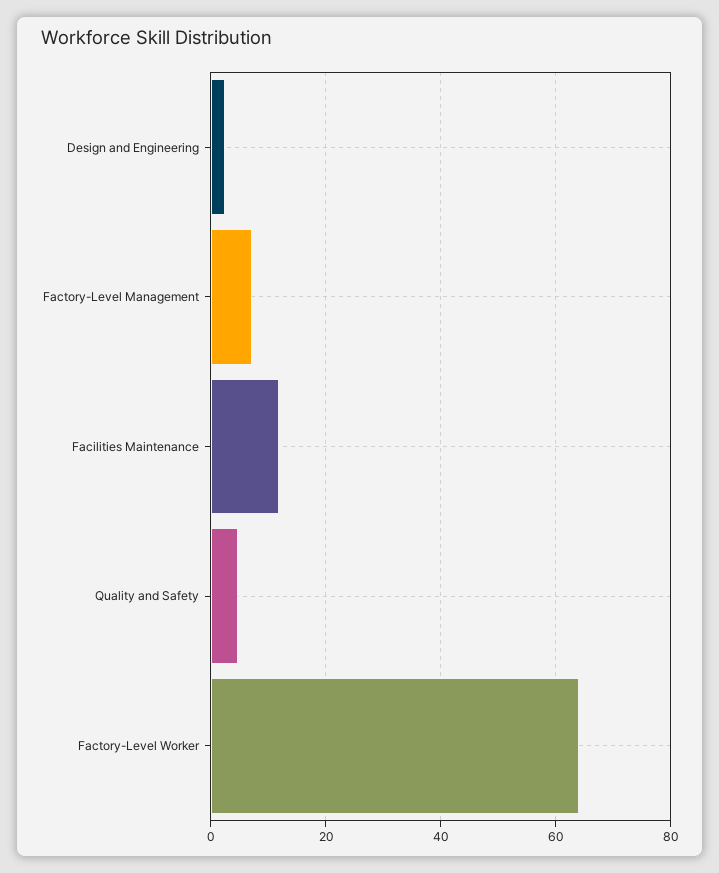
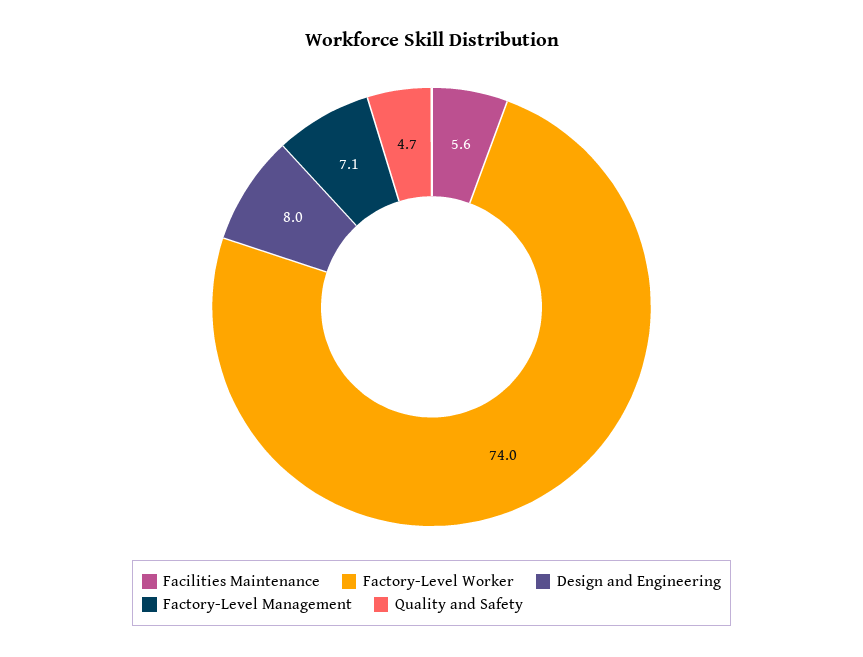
Design and Engineering: 2 -> 8
Facilities Maintenance: 12 -> 5.6
Factory-Level Worker: 64 -> 74

